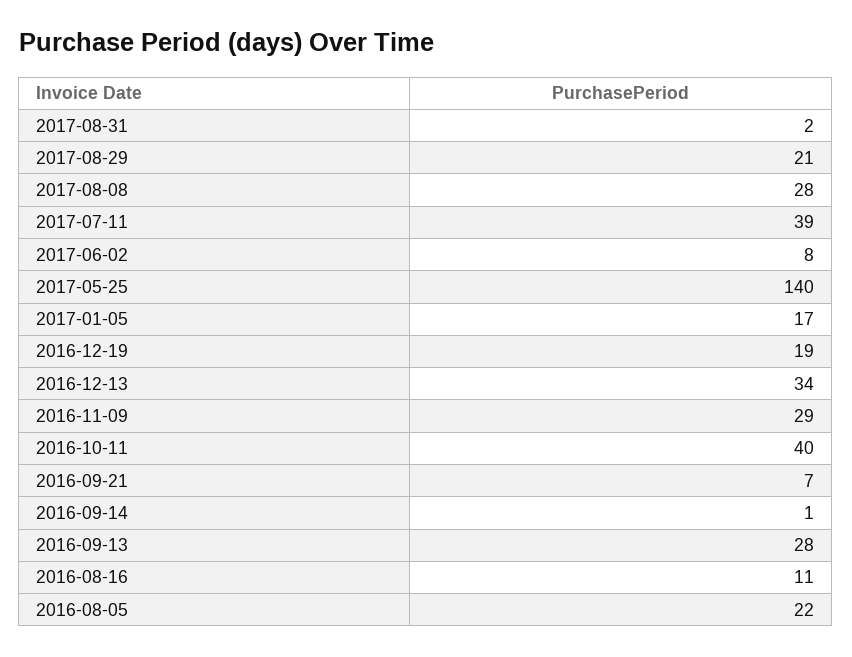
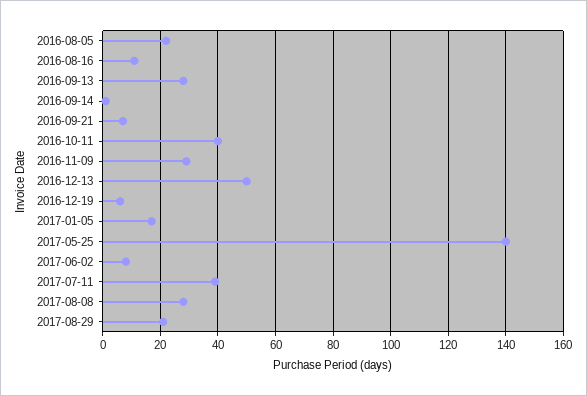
2017-08-31: 2 -> none
2016-12-19: 19 -> 5
2016-12-13: 34 -> 50

